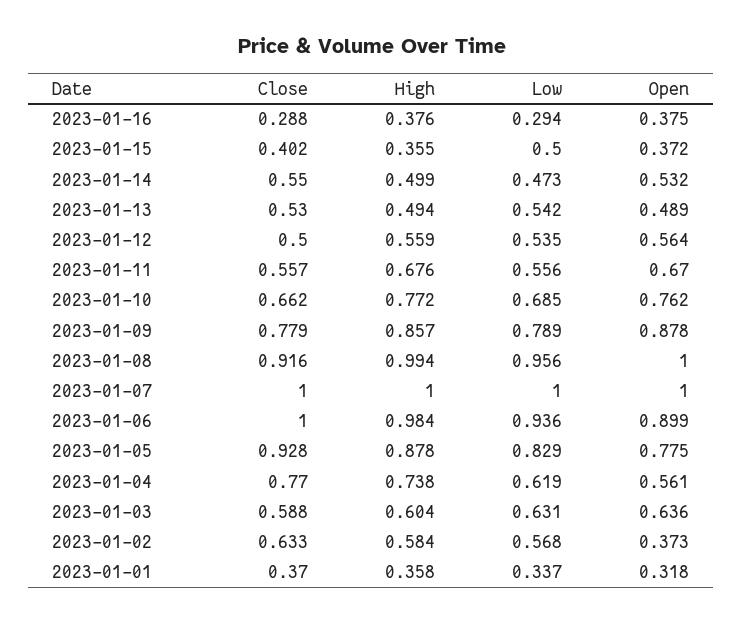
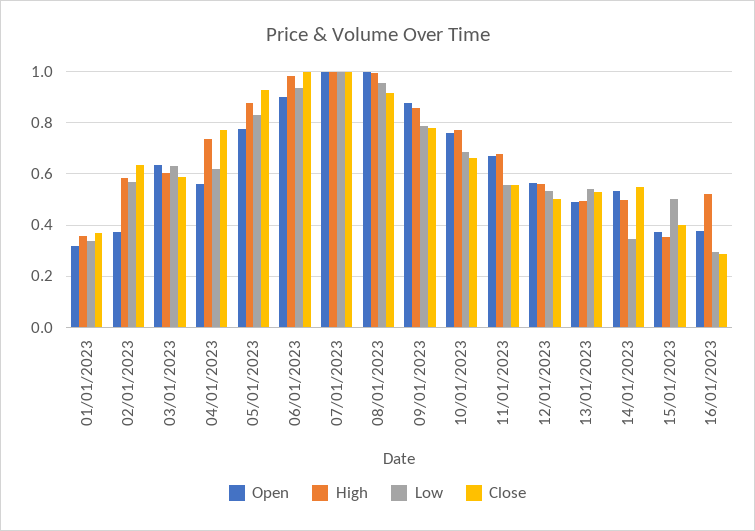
High, 2023-01-16: 0.376 -> 0.525
Low, 2023-01-14: 0.473 -> 0.35

